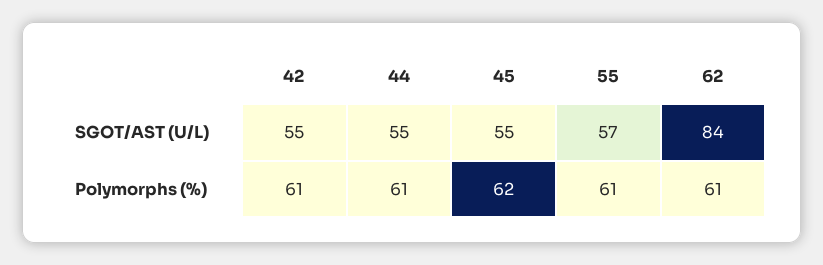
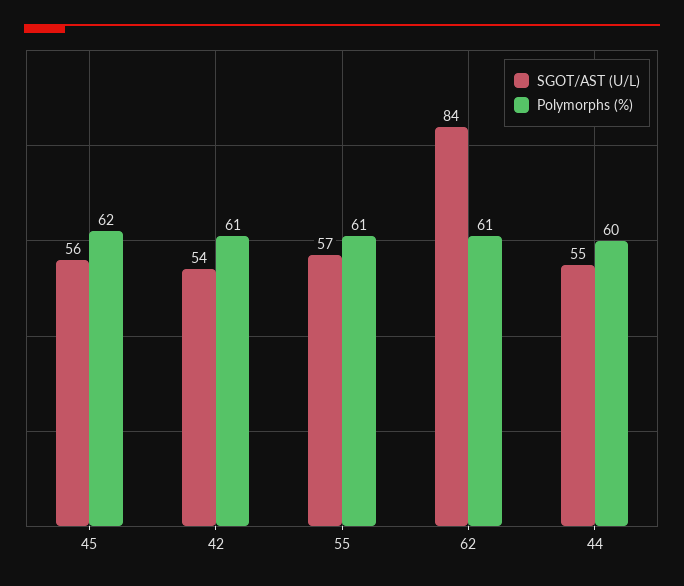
SGOT/AST (U/L), 42: 55 -> 54
SGOT/AST (U/L), 45: 55 -> 56
Polymorphs (%), 44: 61 -> 60

